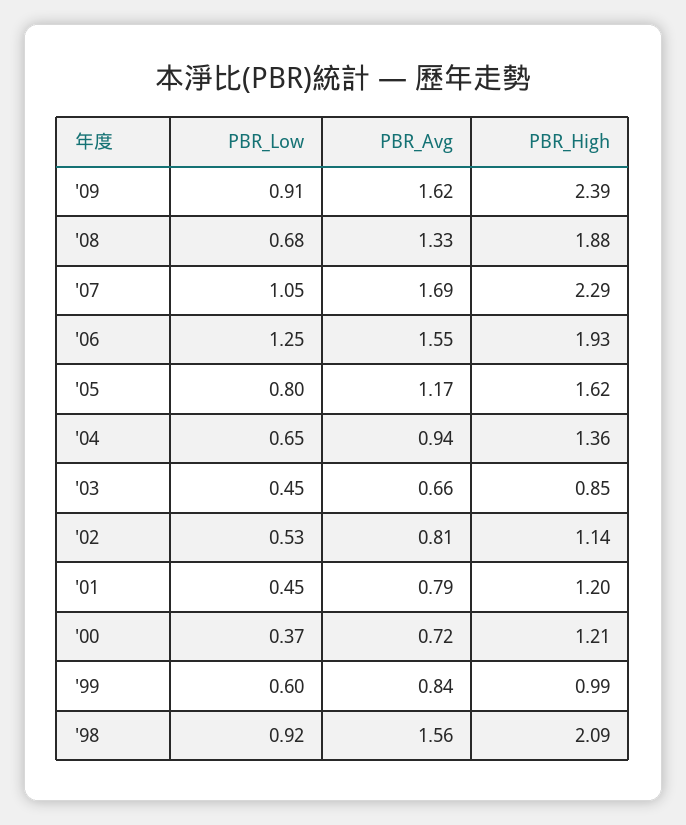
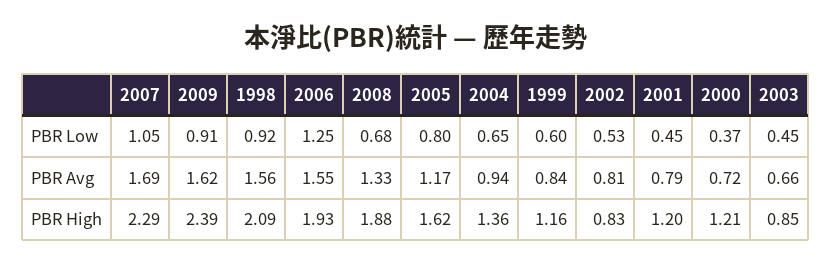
PBR_High, '02: 1.14 -> 0.83
PBR_High, '99: 0.99 -> 1.16

